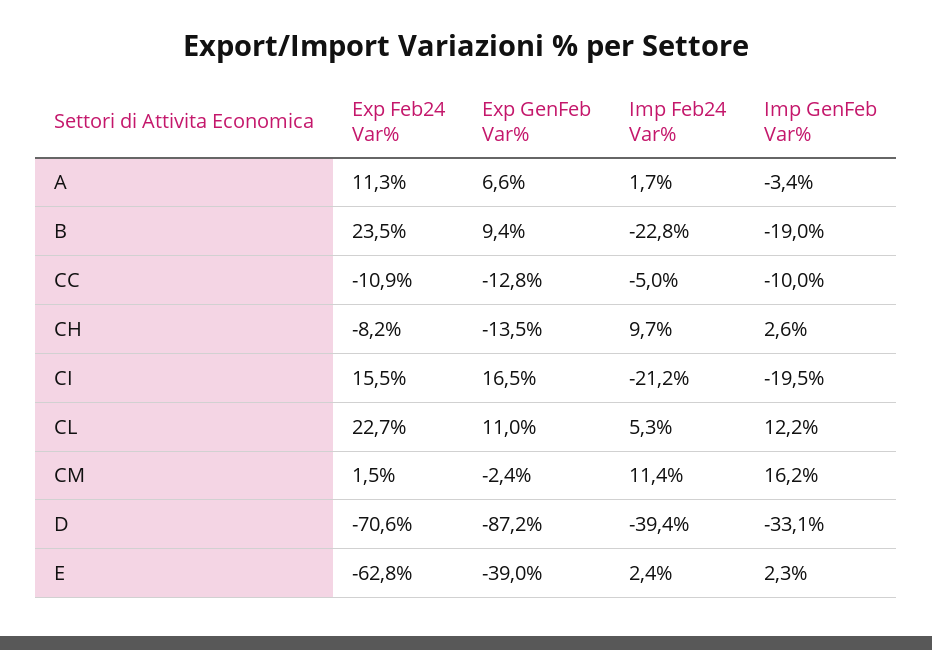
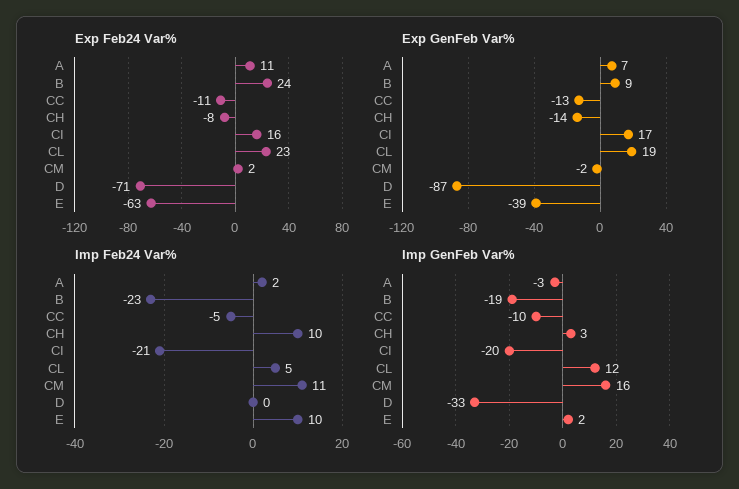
Exp GenFeb Var%, CL: 11 -> 19
Imp Feb24 Var%, D: -39.4 -> 0
Imp Feb24 Var%, E: 2.4 -> 10

